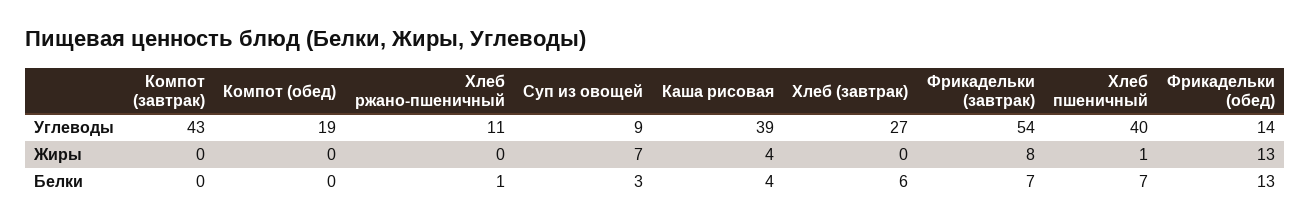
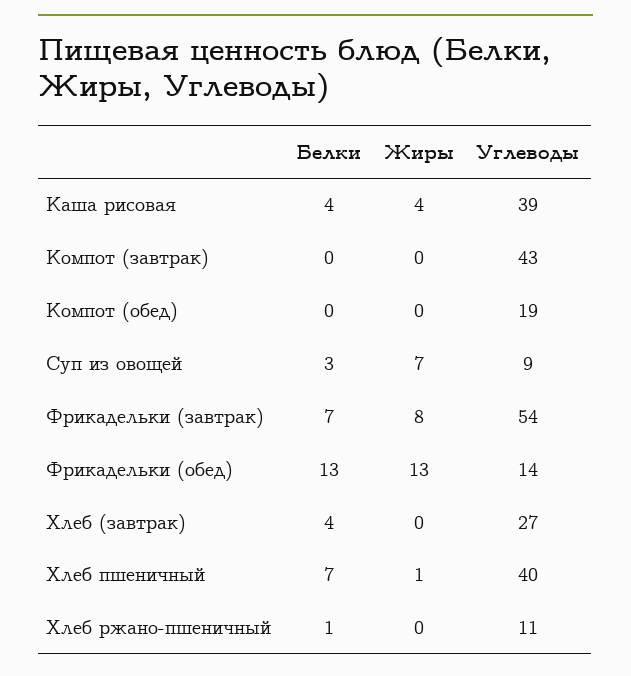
Хлеб (завтрак), Белки: 6 -> 4

